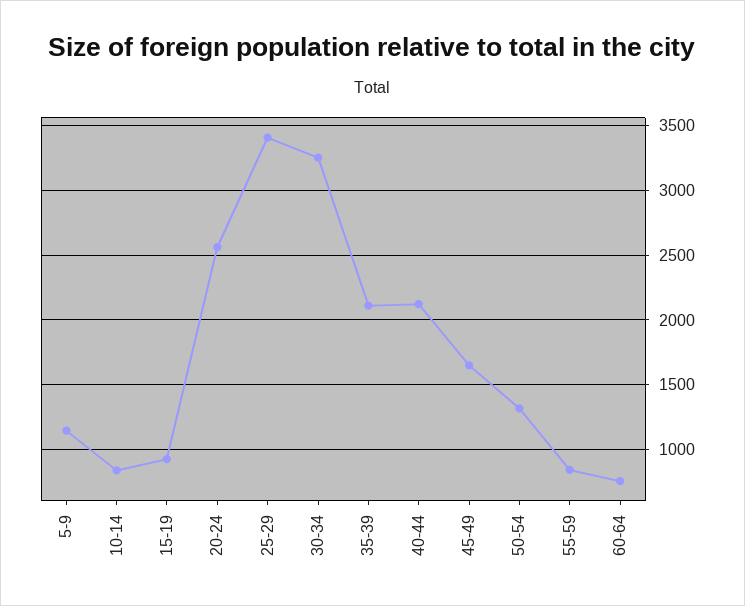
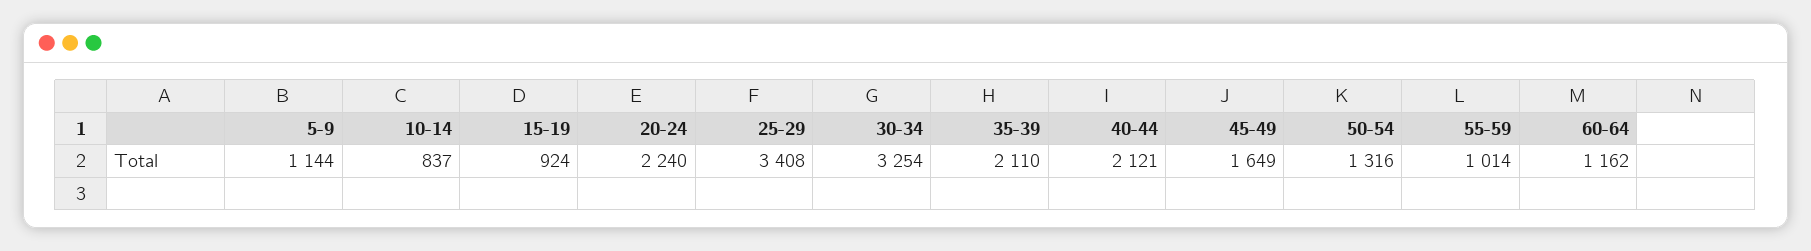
20-24: 2550 -> 2240
55-59: 850 -> 1014
60-64: 750 -> 1162

